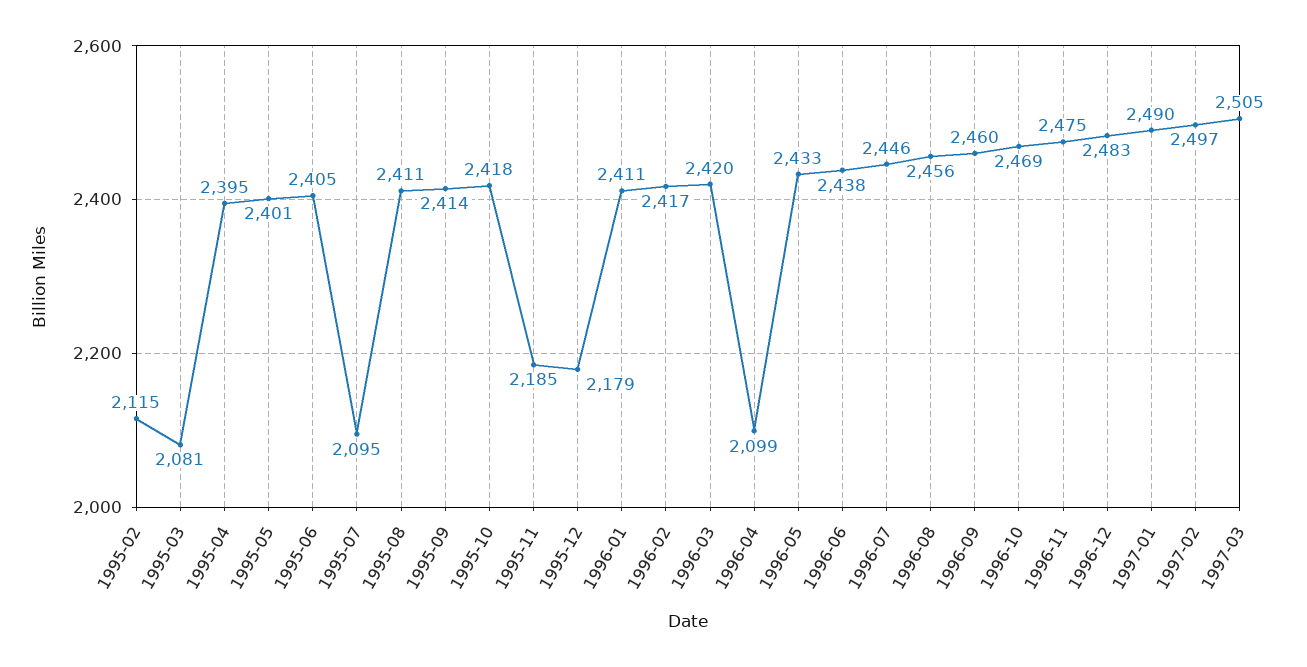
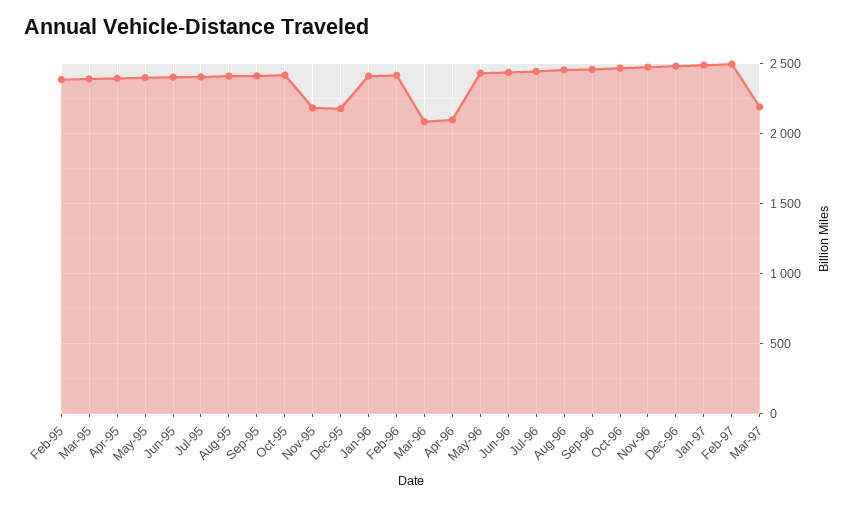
1995-02: 2115 -> 2400
1995-03: 2081 -> 2400
1995-07: 2095 -> 2400
1996-03: 2420 -> 2100
1997-03: 2505 -> 2200

